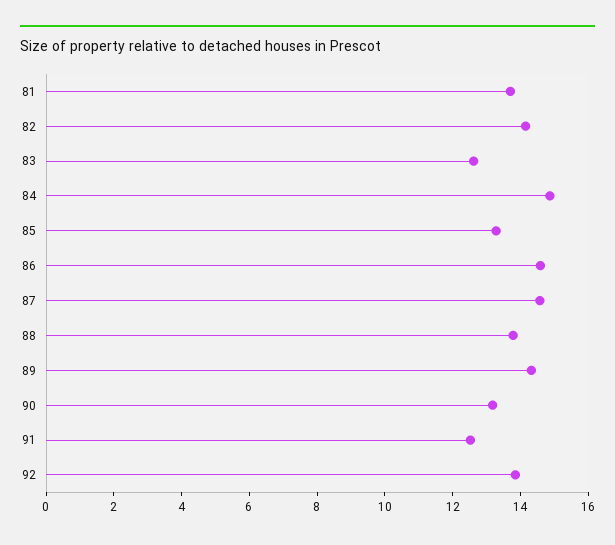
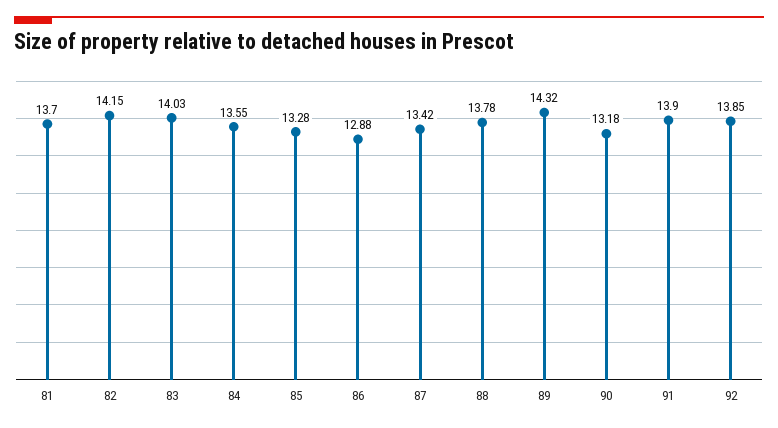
83: 12.5 -> 14.03
84: 15 -> 13.55
86: 14.5 -> 12.88
87: 14.5 -> 13.42
91: 12.5 -> 13.9

